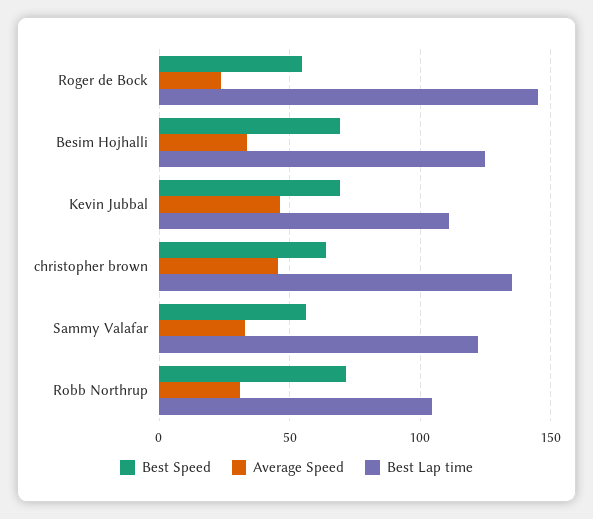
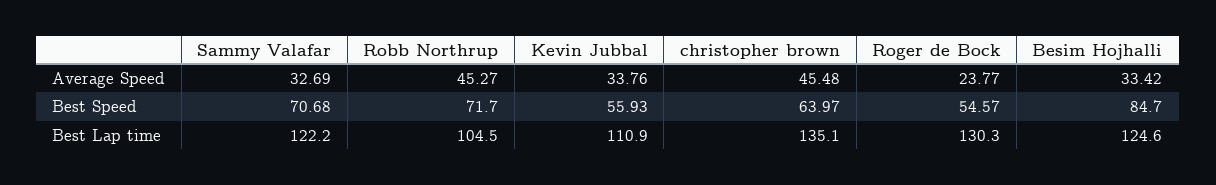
Best Lap time, Roger de Bock: 145 -> 130.3
Best Speed, Besim Hojhalli: 70 -> 84.7
Best Speed, Kevin Jubbal: 70 -> 55.93
Average Speed, Kevin Jubbal: 45 -> 33.76
Best Speed, Sammy Valafar: 55 -> 70.68
Average Speed, Robb Northrup: 30 -> 45.27

